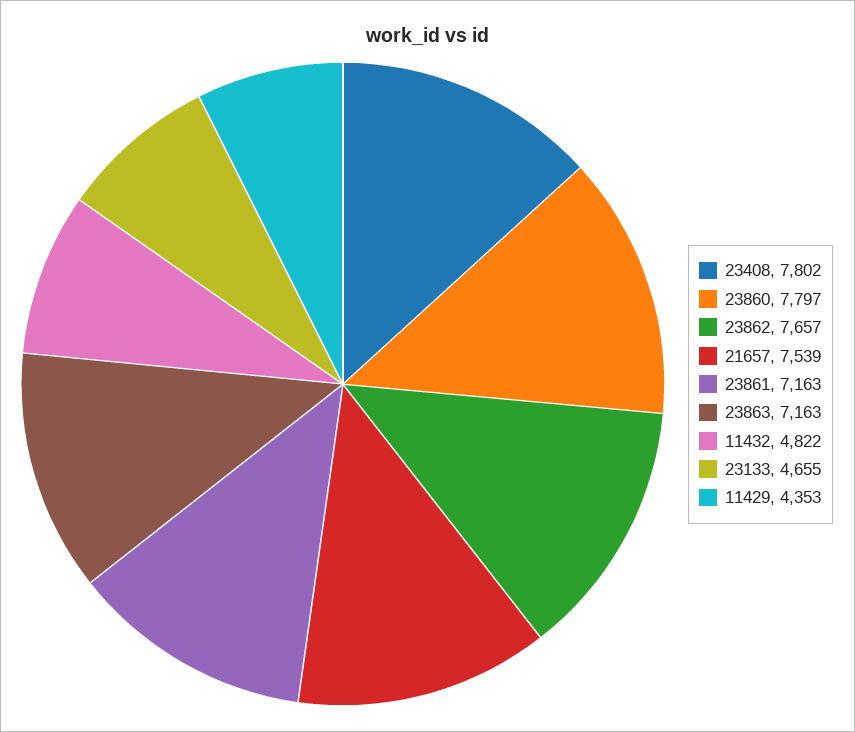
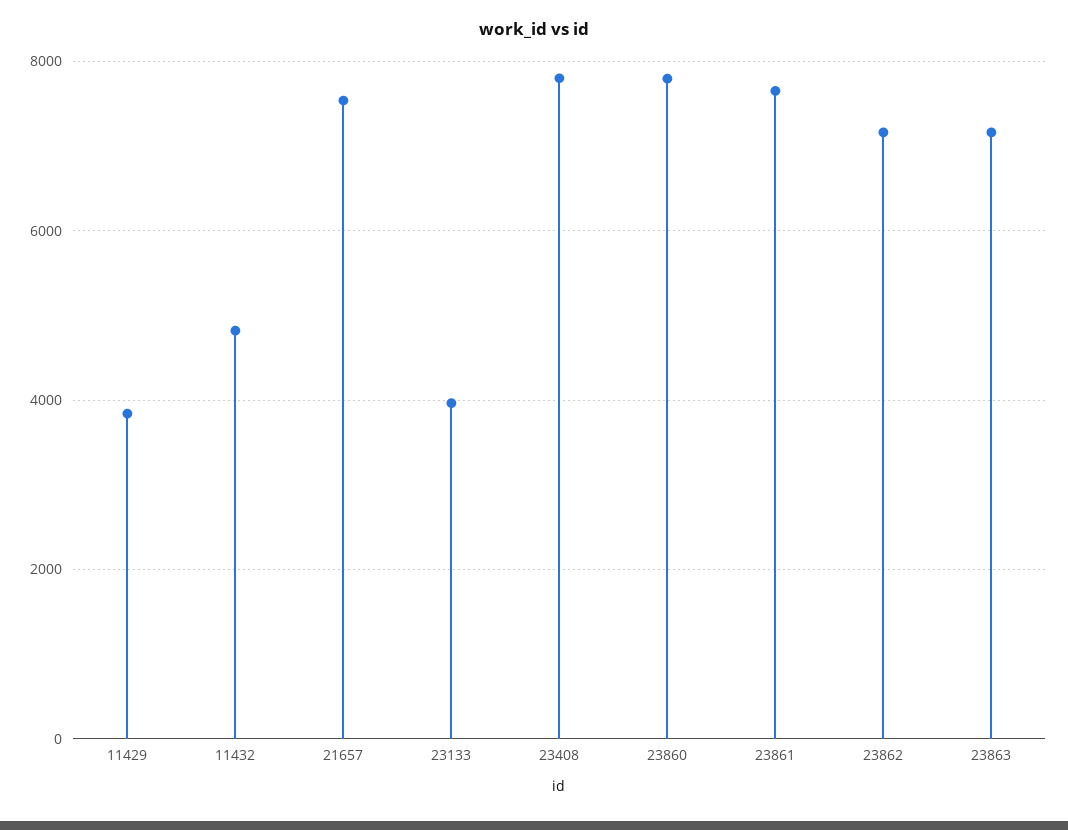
23862: 7657 -> 7200
23861: 7163 -> 7600
23133: 4655 -> 4000
11429: 4353 -> 3800

